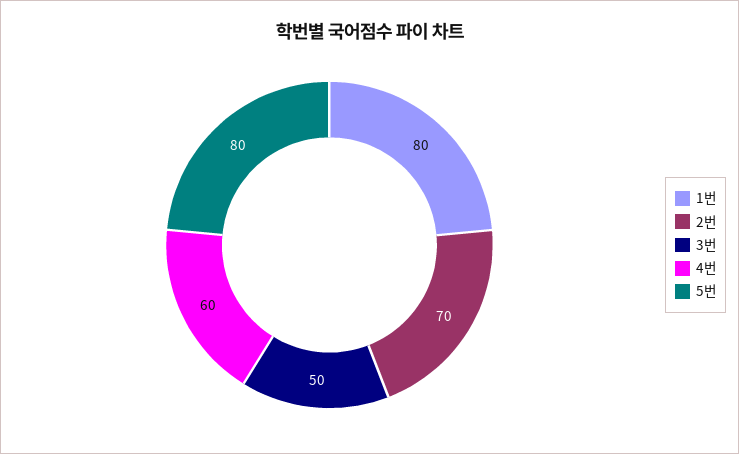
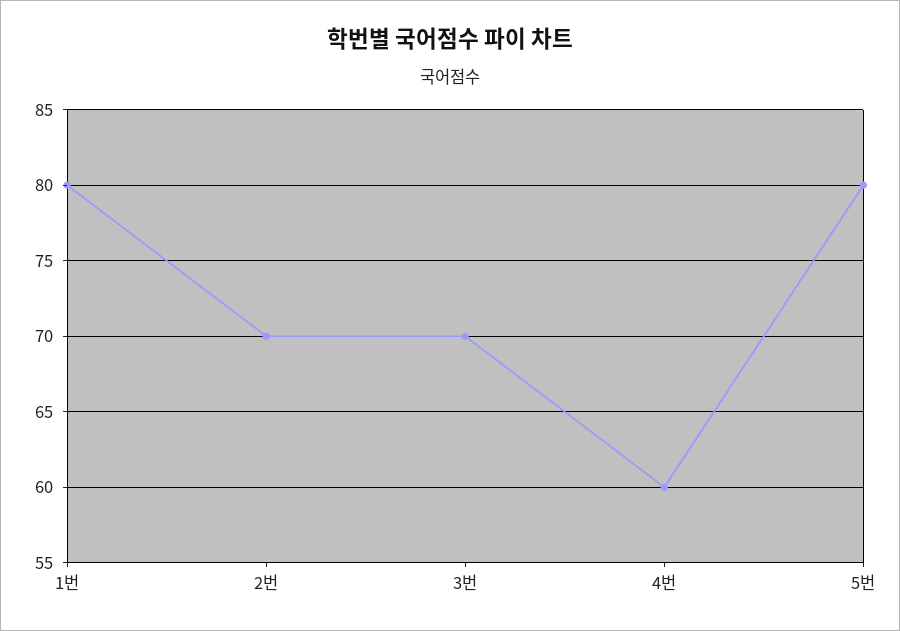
3번: 50 -> 70

